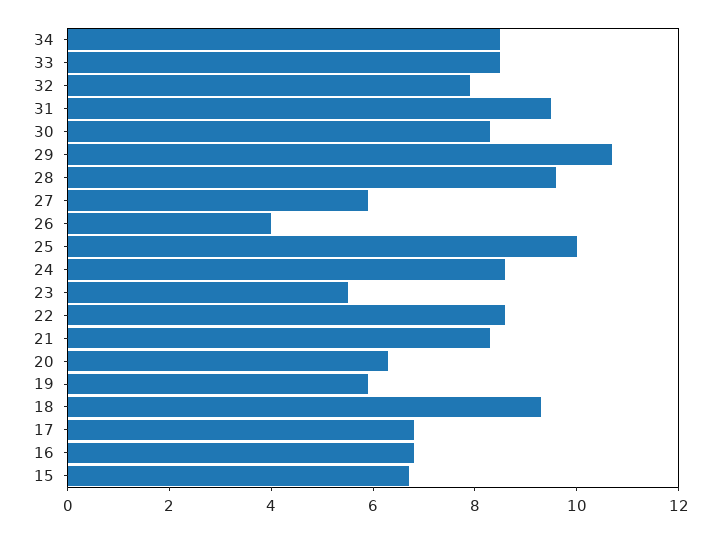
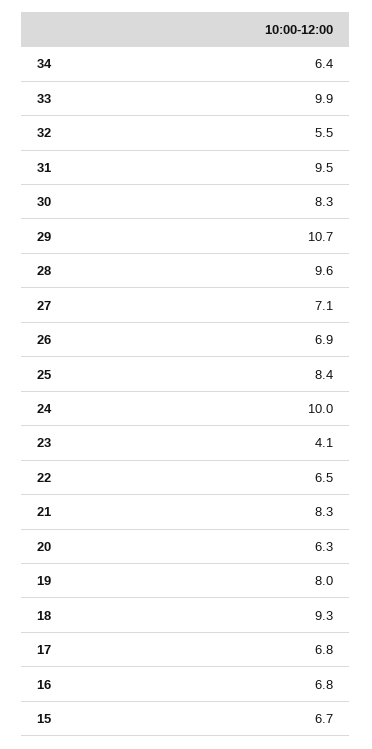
34: 8.5 -> 6.4
33: 8.5 -> 9.9
32: 8 -> 5.5
27: 6 -> 7.1
26: 4 -> 6.9
25: 10 -> 8.4
24: 8.5 -> 10
23: 5.5 -> 4.1
22: 8.5 -> 6.5
19: 6 -> 8

